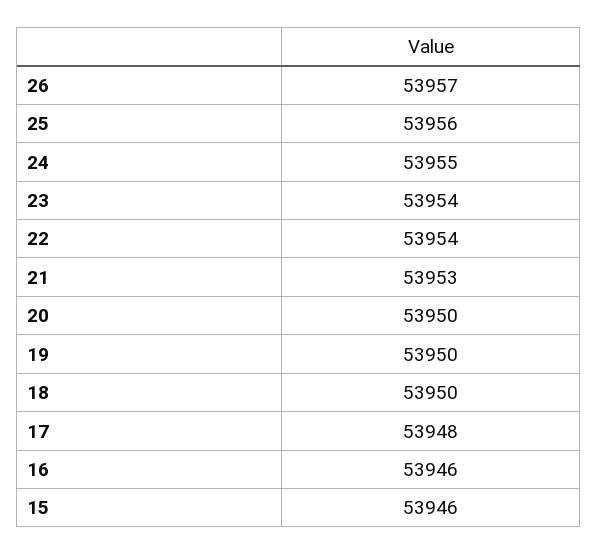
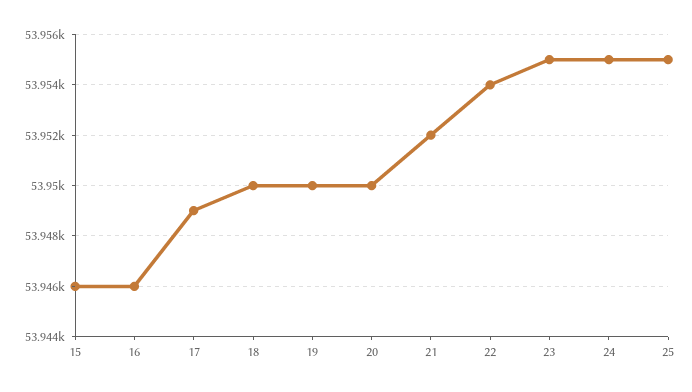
26: 53957 -> none
25: 53956 -> 53955
23: 53954 -> 53955
21: 53953 -> 53952
17: 53948 -> 53949

